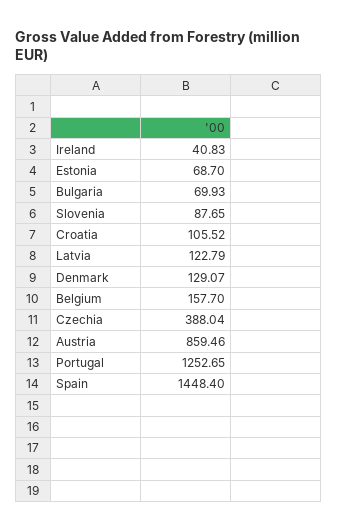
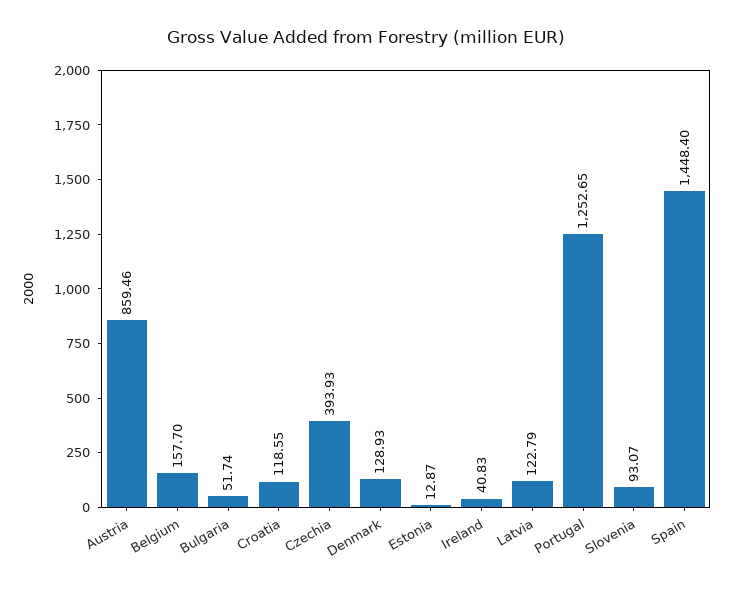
Estonia: 68.7 -> 12.87
Bulgaria: 69.93 -> 51.74
Slovenia: 87.65 -> 93.07
Croatia: 105.52 -> 118.55
Denmark: 129.07 -> 128.93
Czechia: 388.04 -> 393.93

